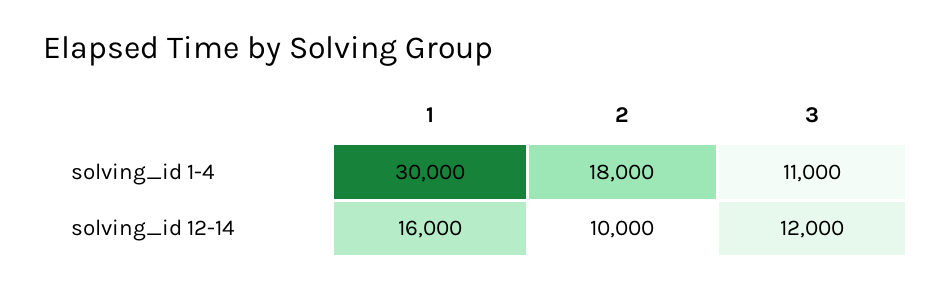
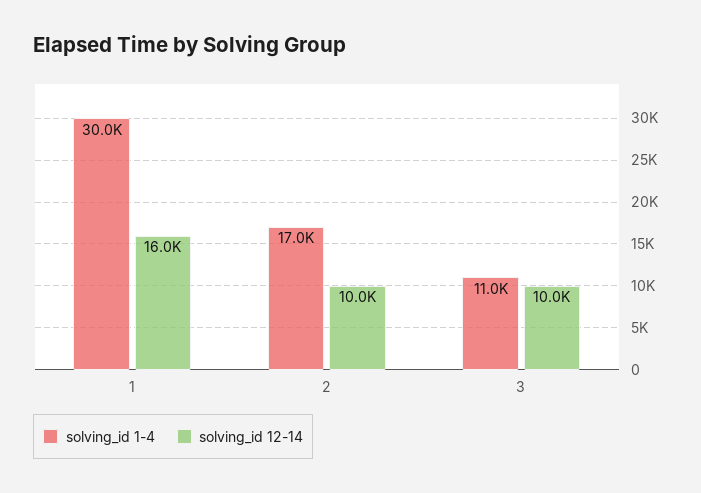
solving_id 1-4, 2: 18000 -> 17000
solving_id 12-14, 3: 12000 -> 10000

